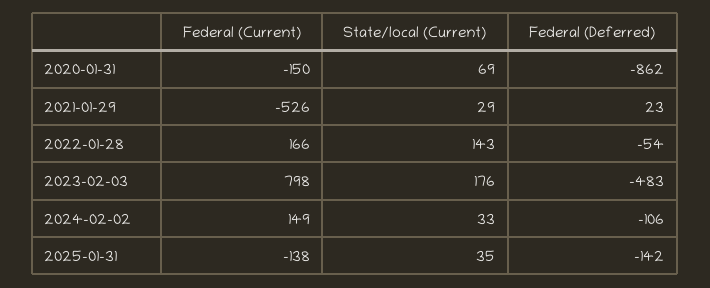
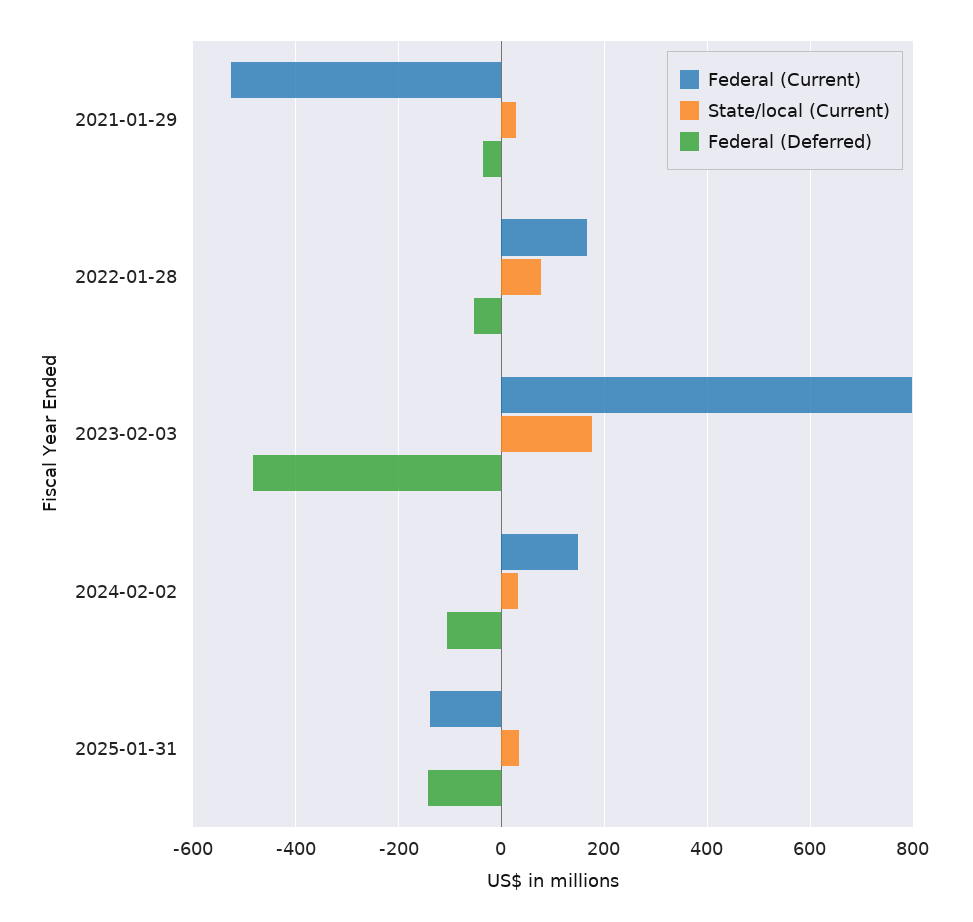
Federal (Current), 2020-01-31: -150 -> none
State/local (Current), 2020-01-31: 69 -> none
Federal (Deferred), 2020-01-31: -862 -> none
Federal (Deferred), 2021-01-29: 23 -> -40
State/local (Current), 2022-01-28: 143 -> 80

